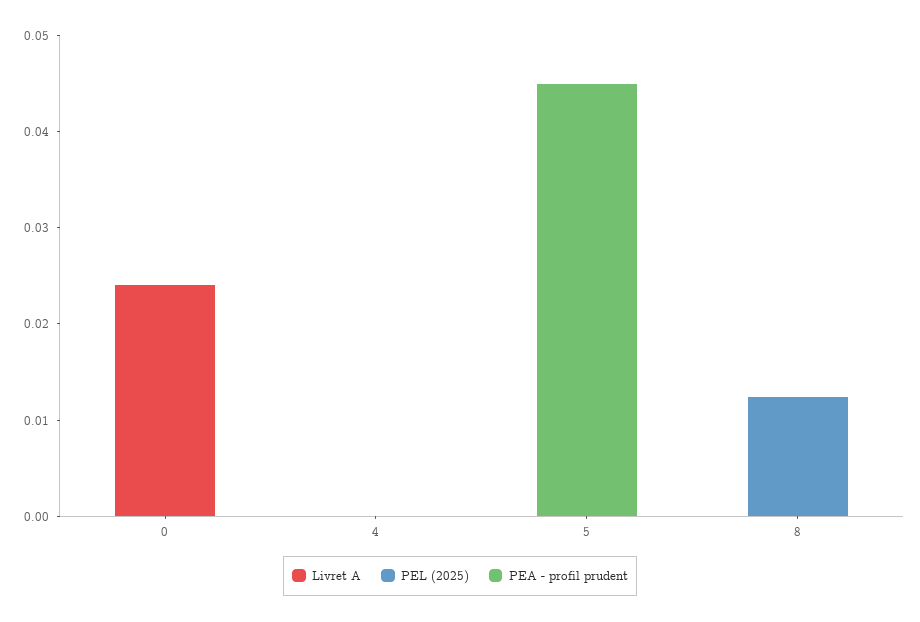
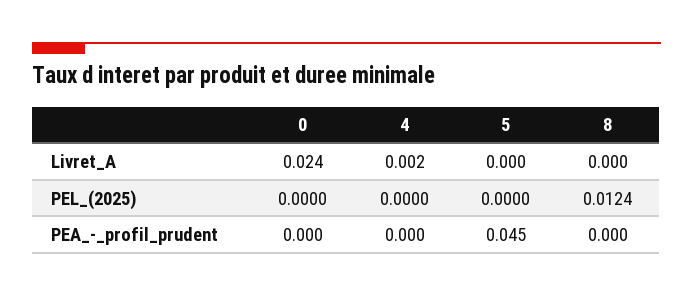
Livret A, 4: 0 -> 0.002

